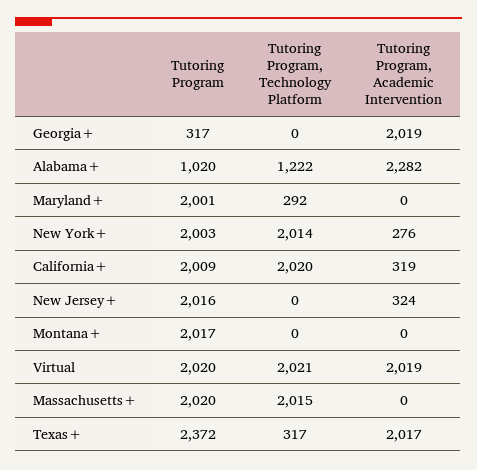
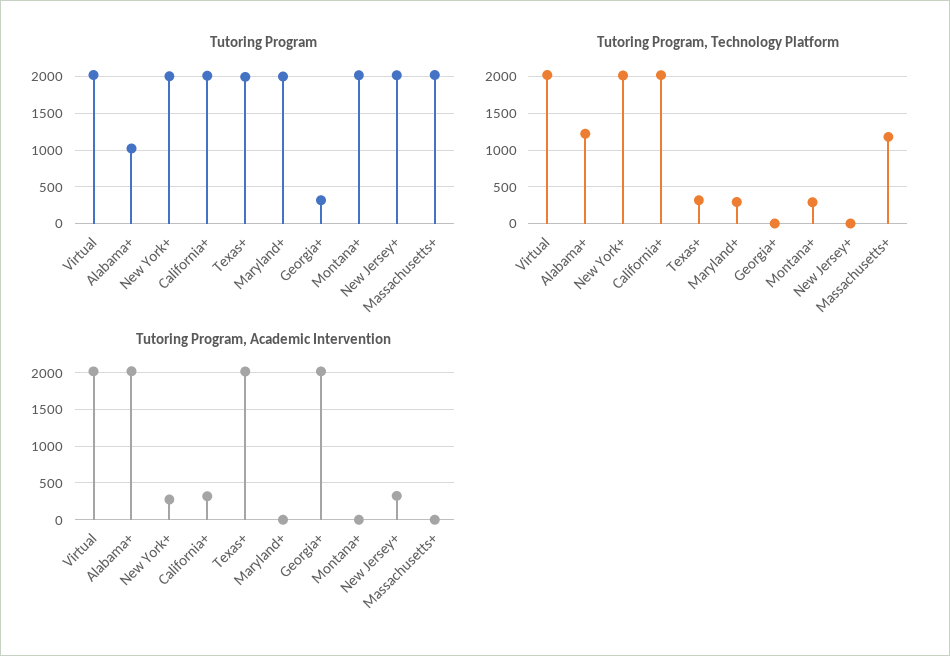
Tutoring Program, Academic Intervention, Alabama+: 2282 -> 2000
Tutoring Program, Technology Platform, Montana+: 0 -> 300
Tutoring Program, Technology Platform, Massachusetts+: 2015 -> 1200
Tutoring Program, Texas+: 2372 -> 2000

